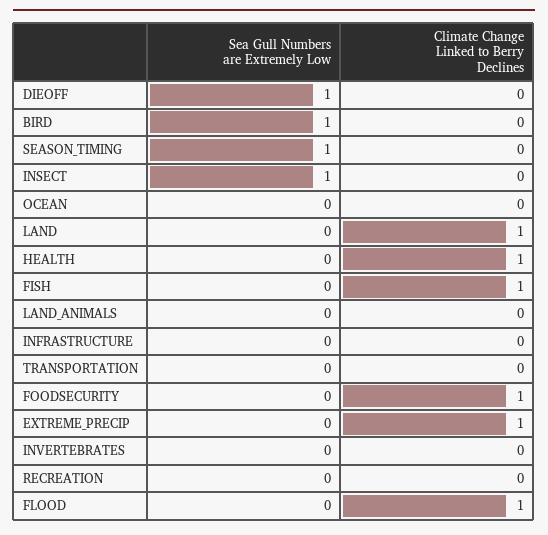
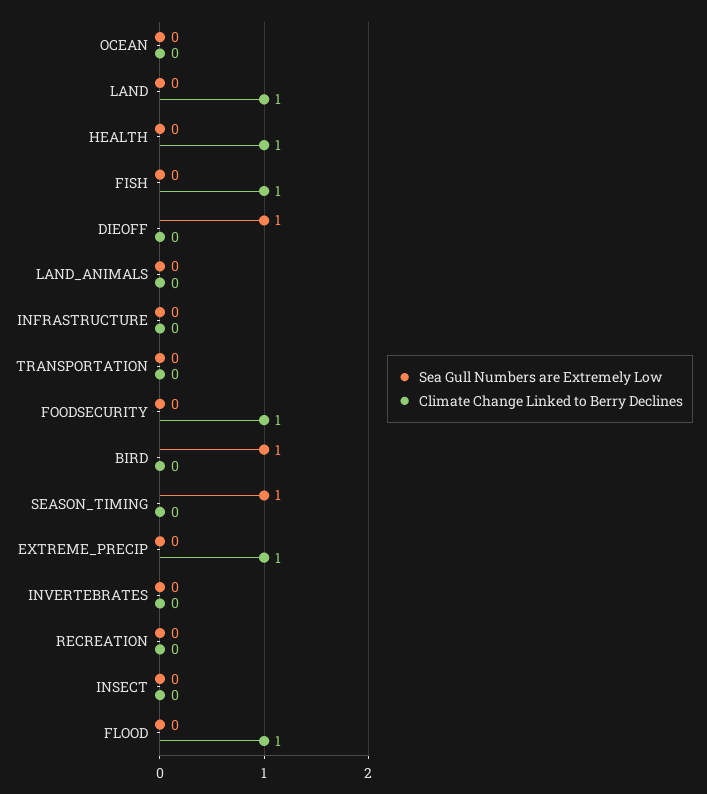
Sea Gull Numbers are Extremely Low, INSECT: 1 -> 0

